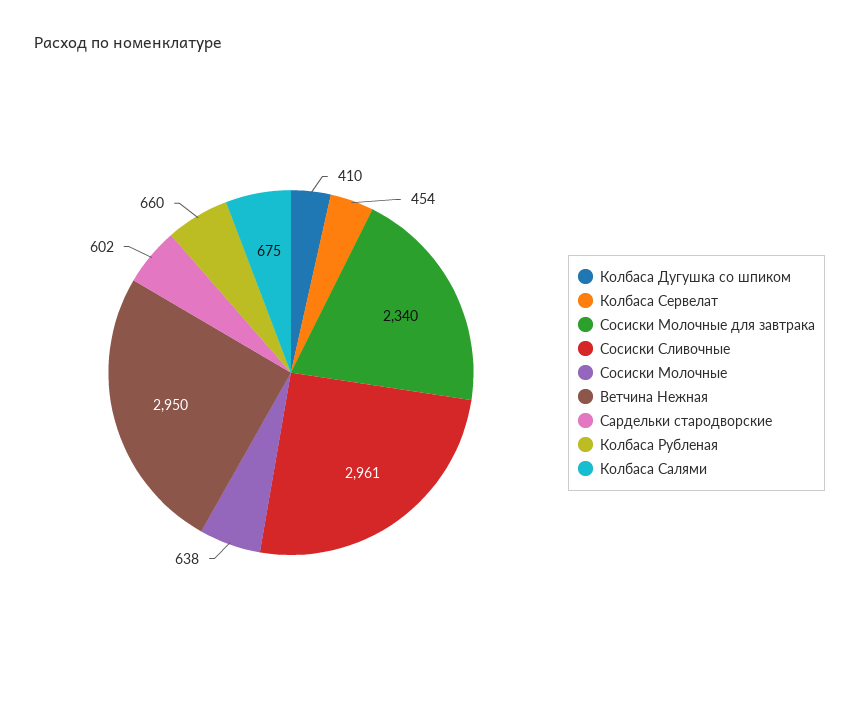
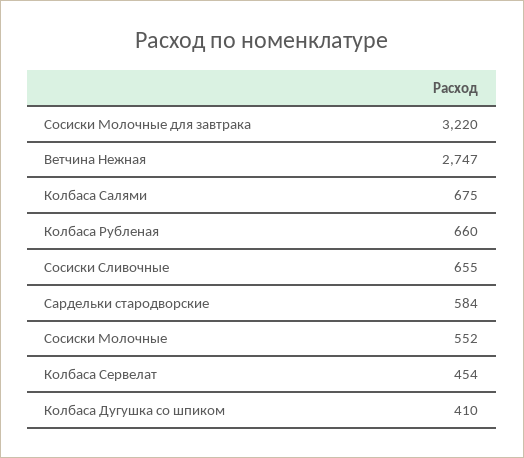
Сосиски Молочные для завтрака: 2340 -> 3220
Сосиски Сливочные: 2961 -> 655
Сосиски Молочные: 638 -> 552
Ветчина Нежная: 2950 -> 2747
Сардельки стародворские: 602 -> 584

